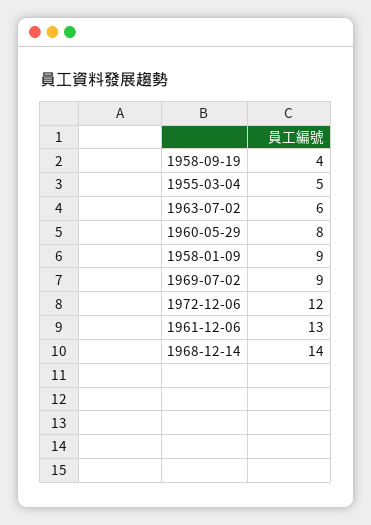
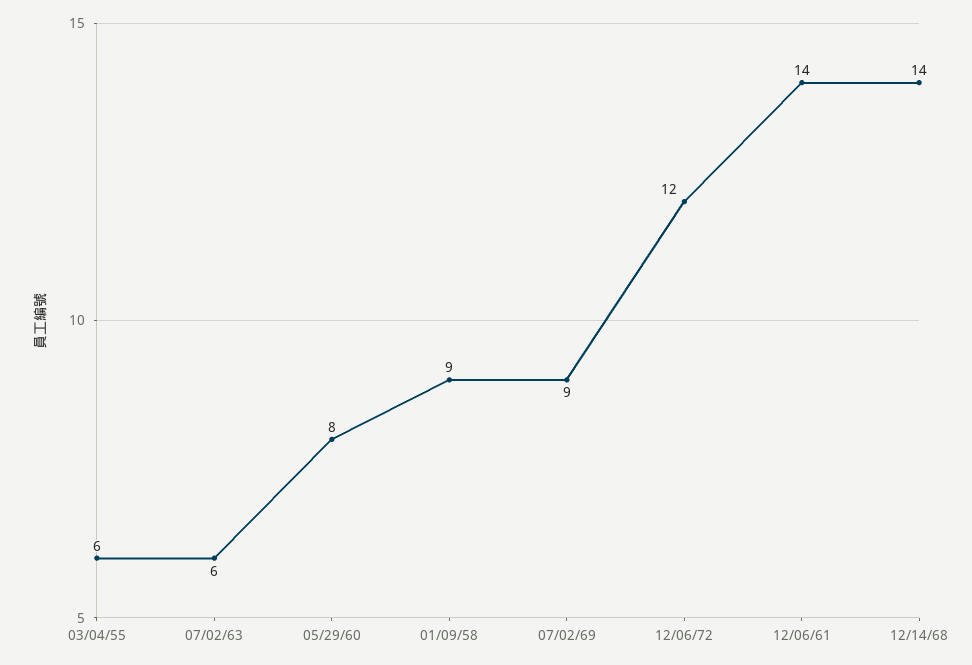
1958-09-19: 4 -> none
1955-03-04: 5 -> 6
1961-12-06: 13 -> 14

